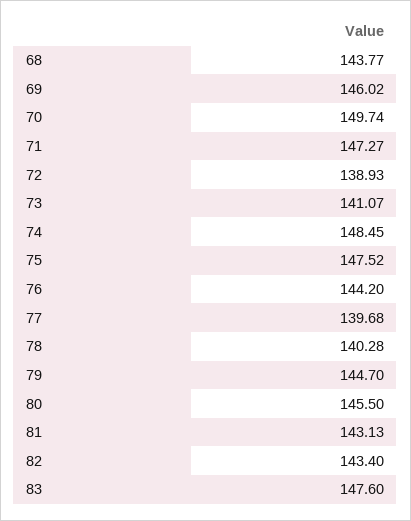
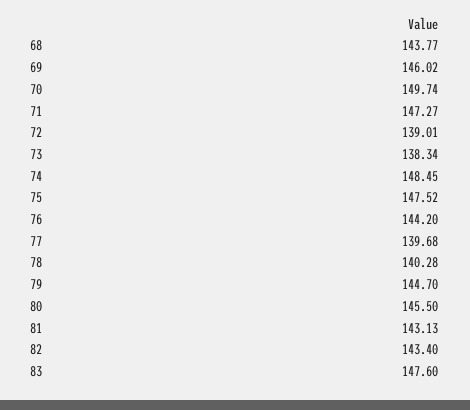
72: 138.93 -> 139.01
73: 141.07 -> 138.34

